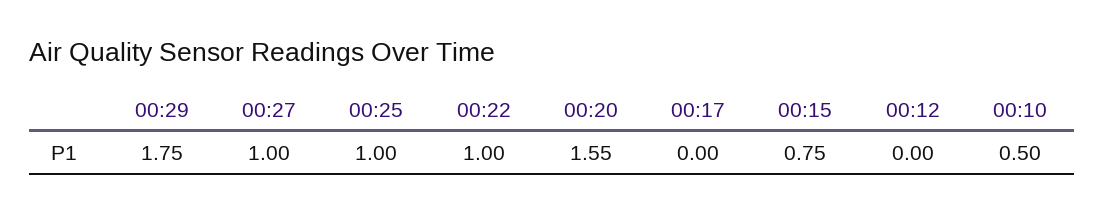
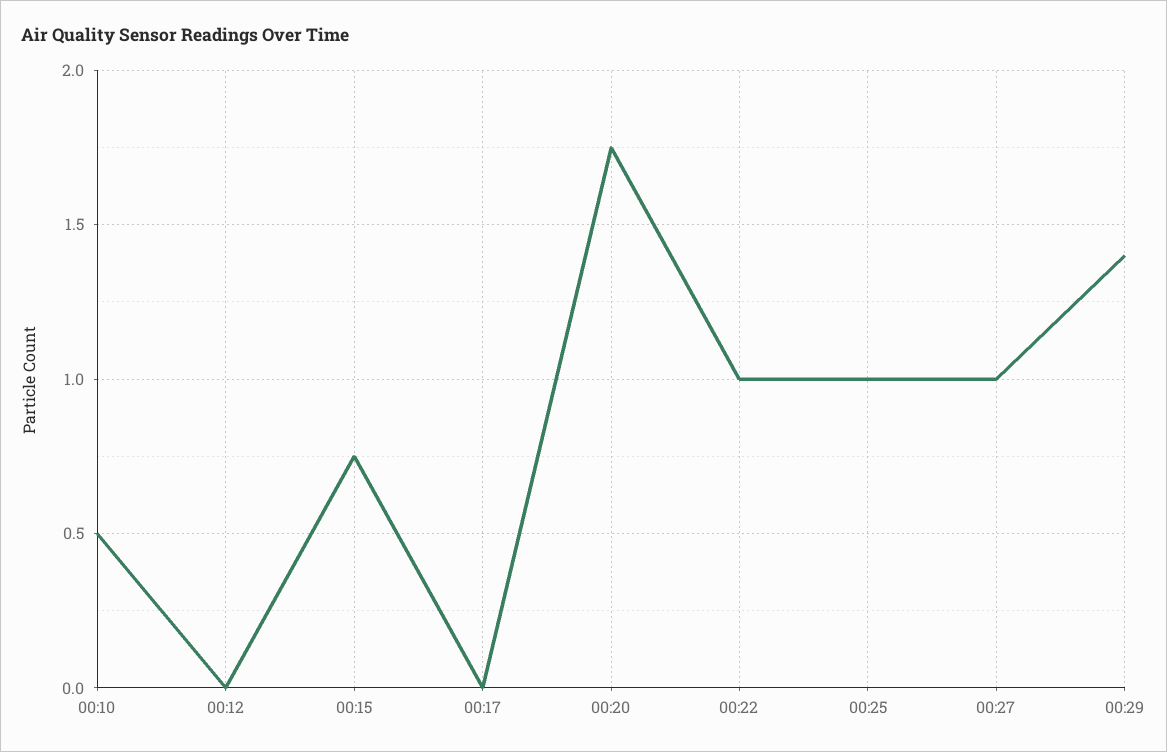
00:29: 1.75 -> 1.4
00:20: 1.55 -> 1.75

